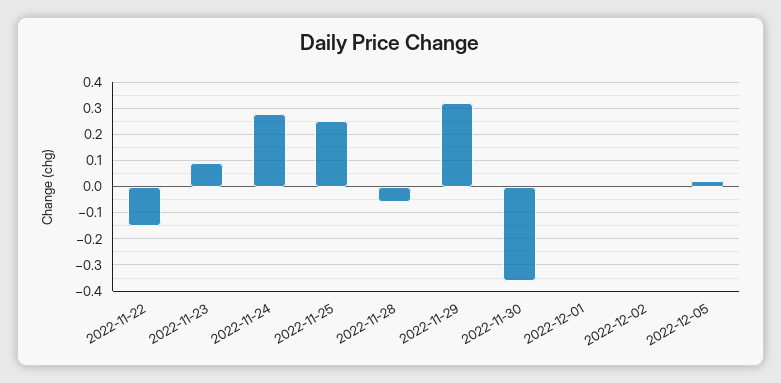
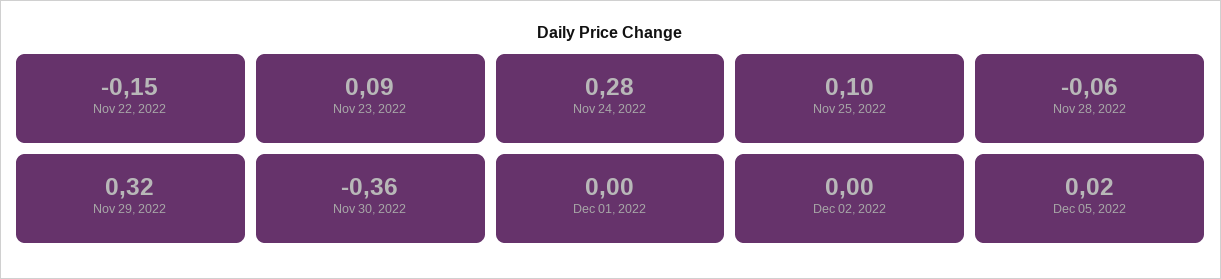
2022-11-25: 0.25 -> 0.1

